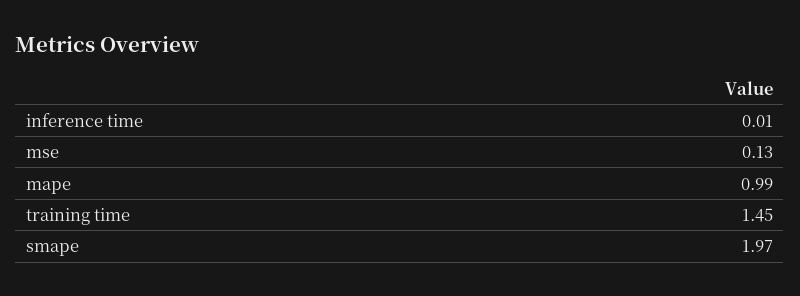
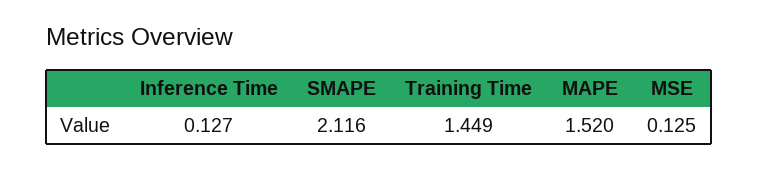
inference time: 0.01 -> 0.127
mape: 0.99 -> 1.52
smape: 1.97 -> 2.116

